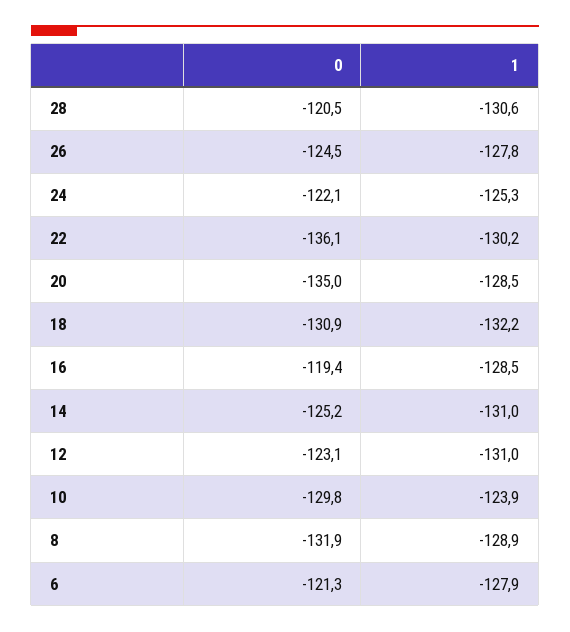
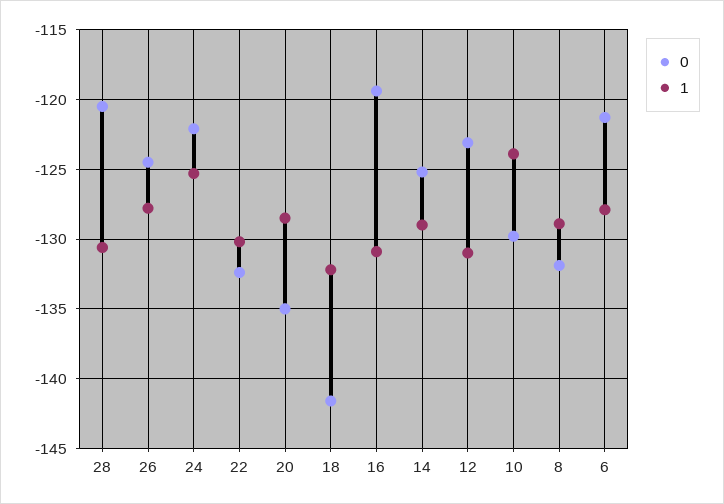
0, 22: -136.1 -> -132.5
0, 18: -130.9 -> -141.5
1, 16: -128.5 -> -131
1, 14: -131 -> -129

